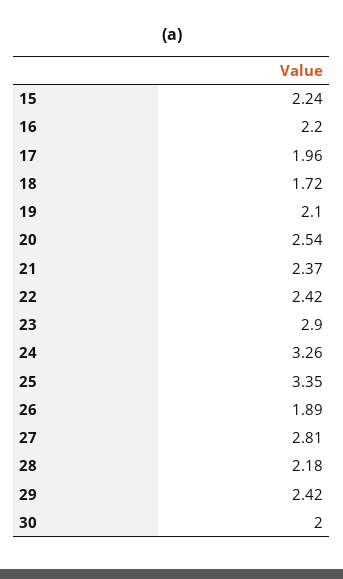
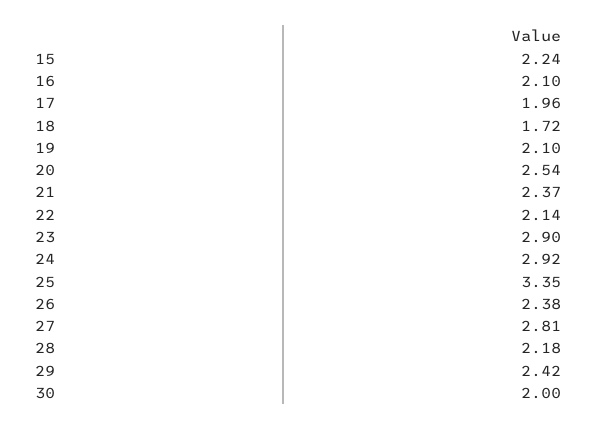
16: 2.2 -> 2.1
22: 2.42 -> 2.14
24: 3.26 -> 2.92
26: 1.89 -> 2.38

